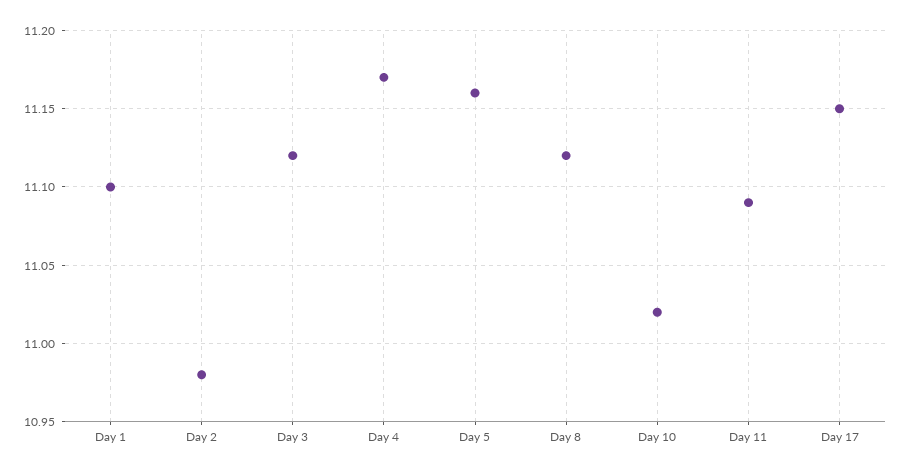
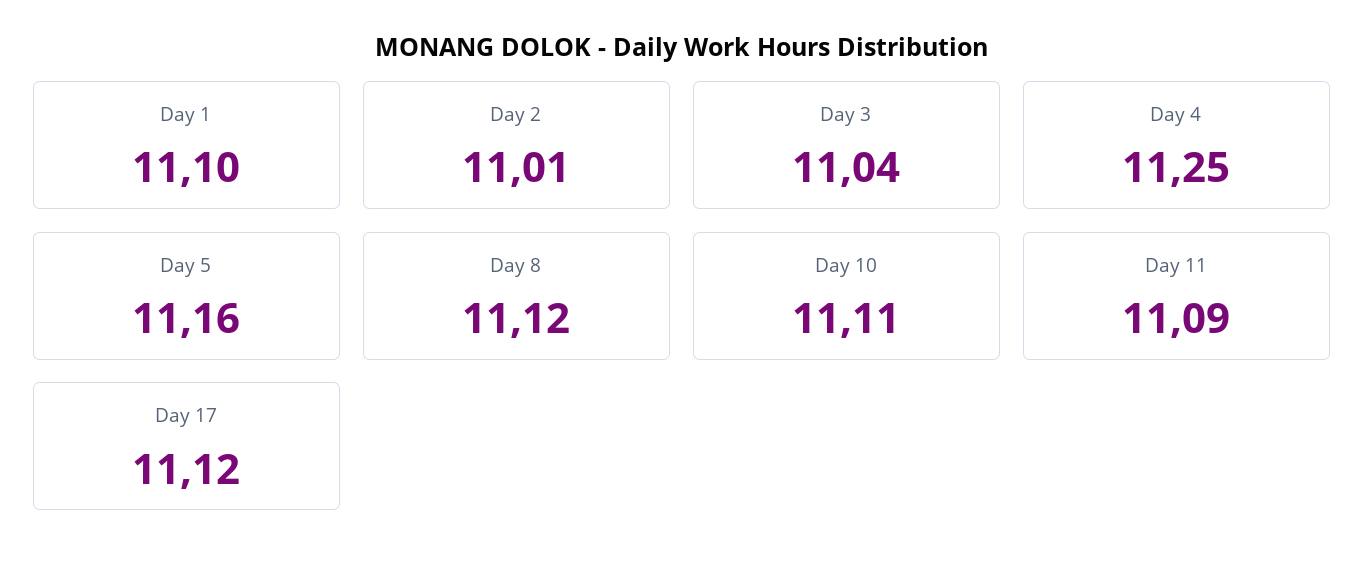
Day 2: 10.98 -> 11.01
Day 3: 11.12 -> 11.04
Day 4: 11.17 -> 11.25
Day 10: 11.02 -> 11.11
Day 17: 11.15 -> 11.12

